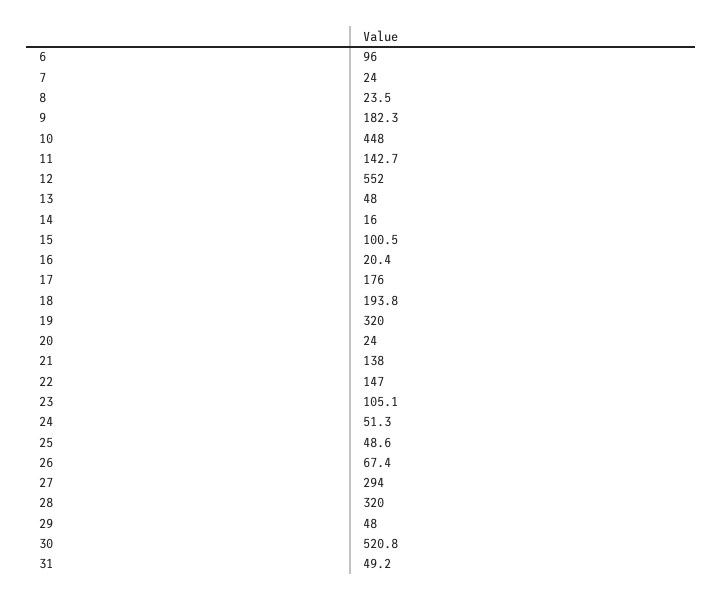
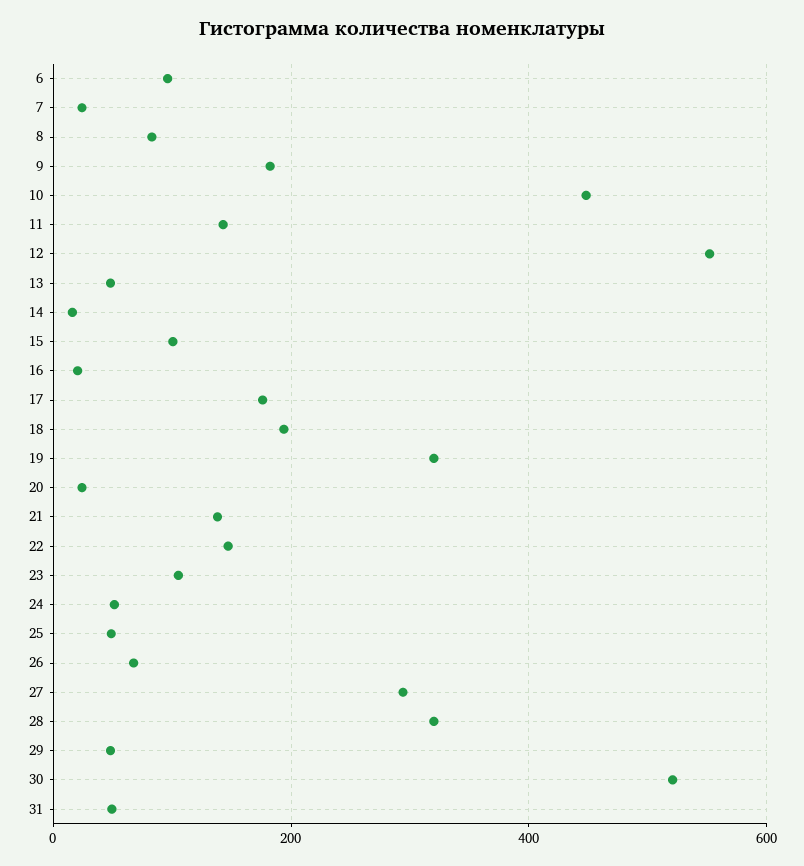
8: 23.5 -> 80

